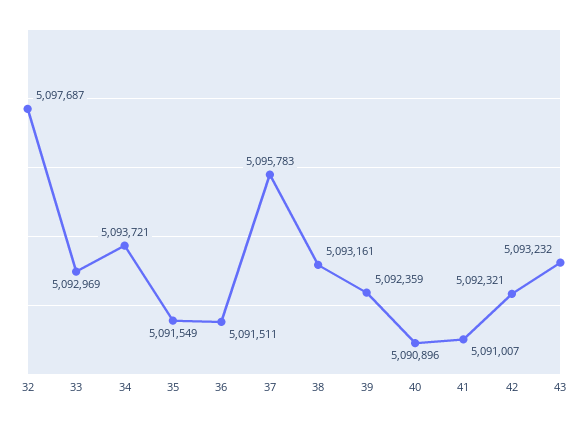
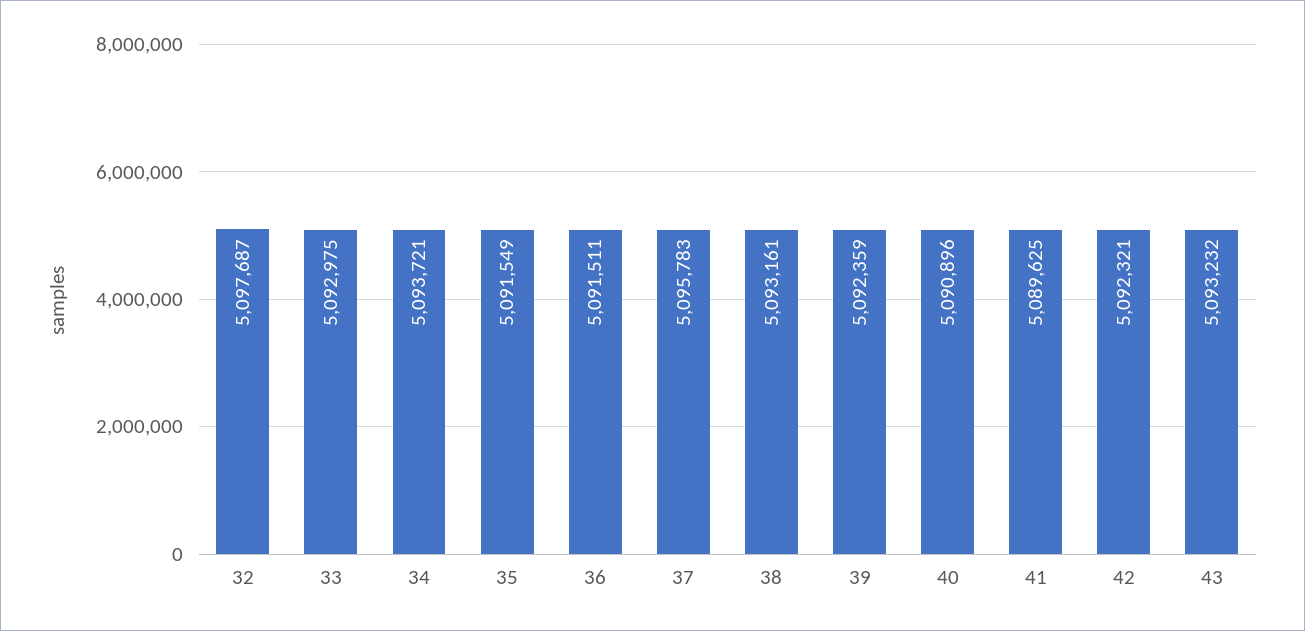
33: 5092969 -> 5092975
41: 5091007 -> 5089625

